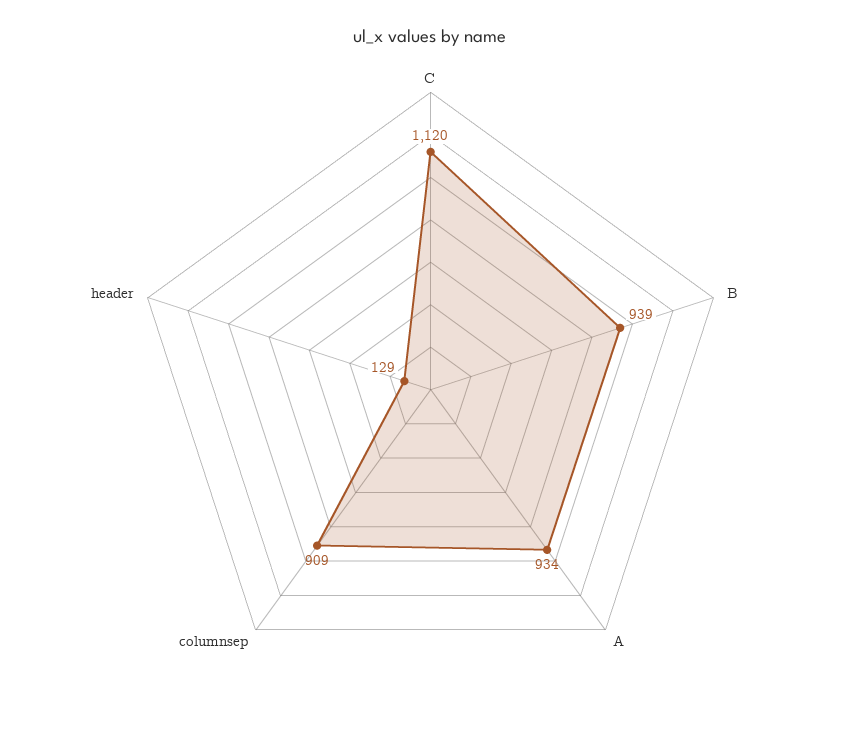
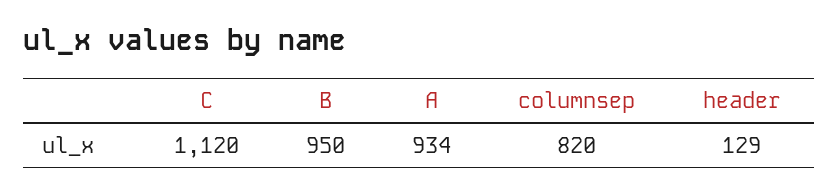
B: 939 -> 950
columnsep: 909 -> 820

